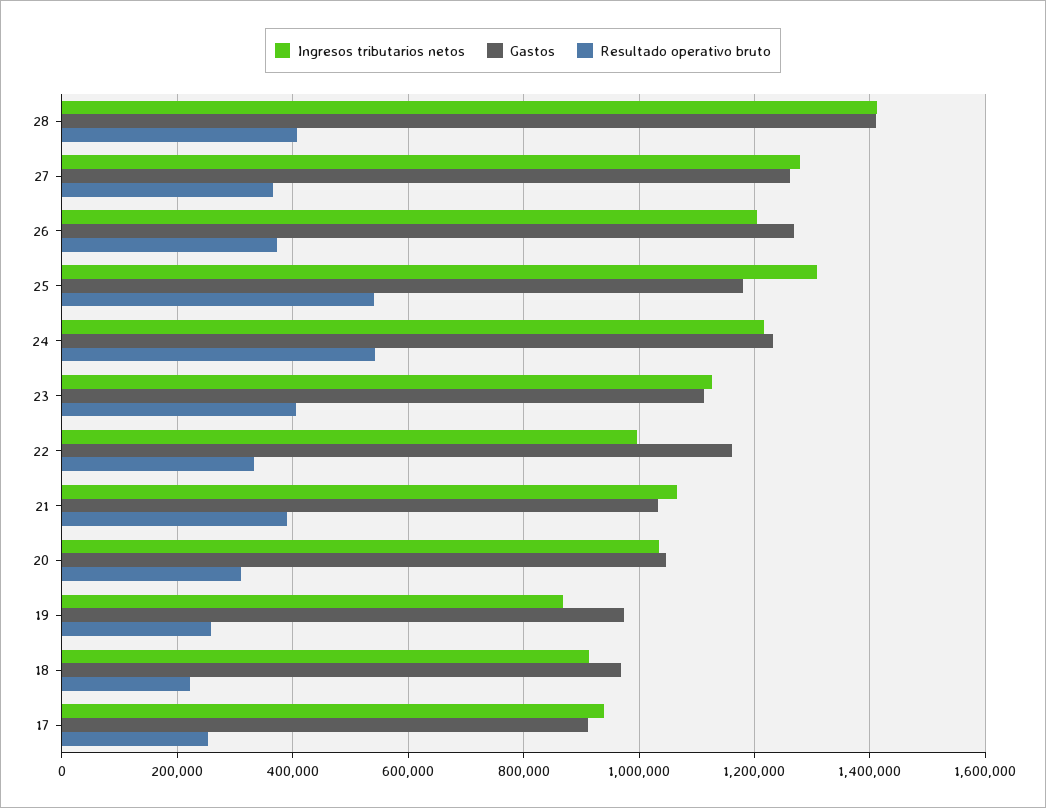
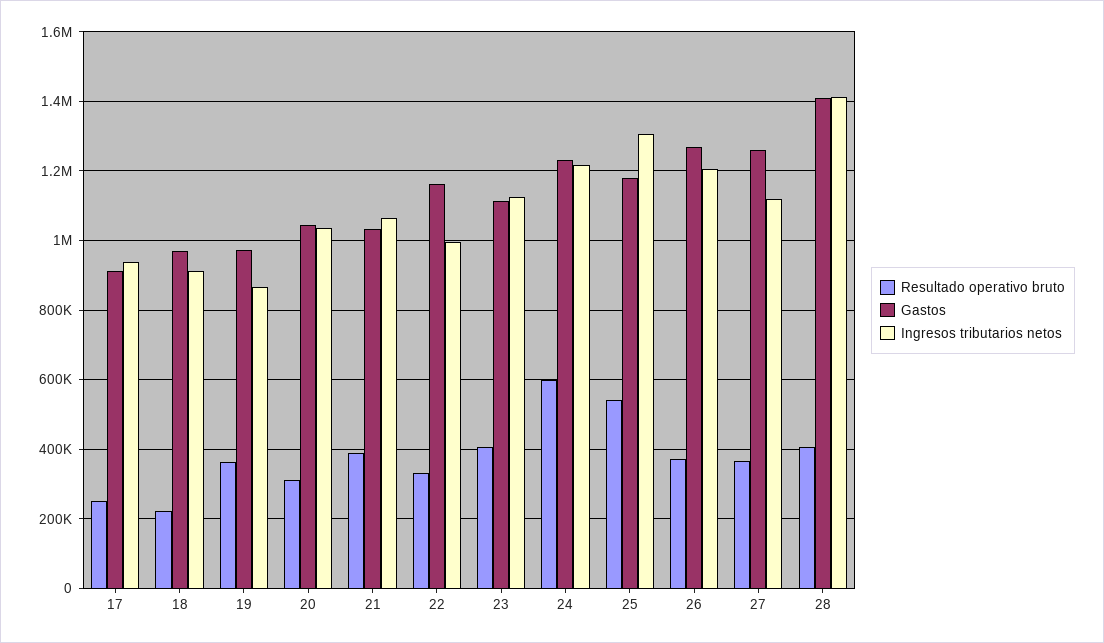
Ingresos tributarios netos, 27: 1280000 -> 1120000
Resultado operativo bruto, 24: 540000 -> 600000
Resultado operativo bruto, 19: 260000 -> 360000

